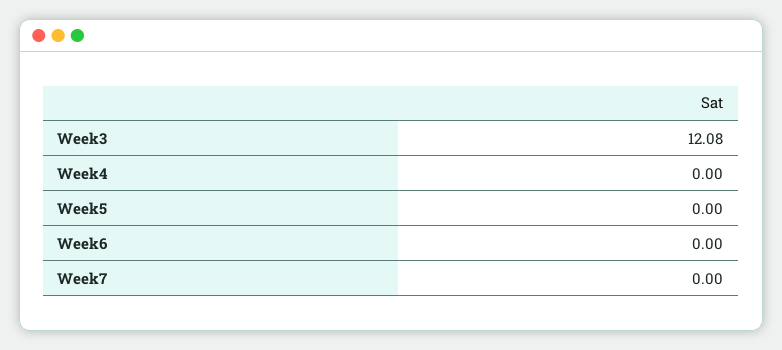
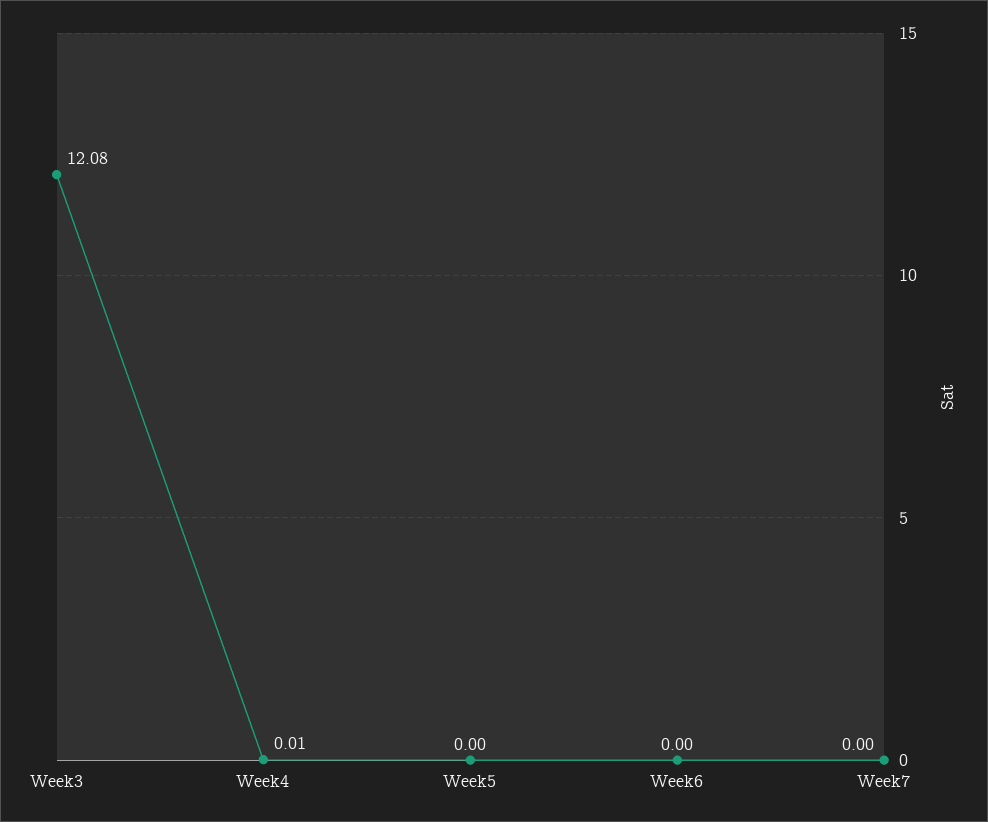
Week4: 0 -> 0.01

